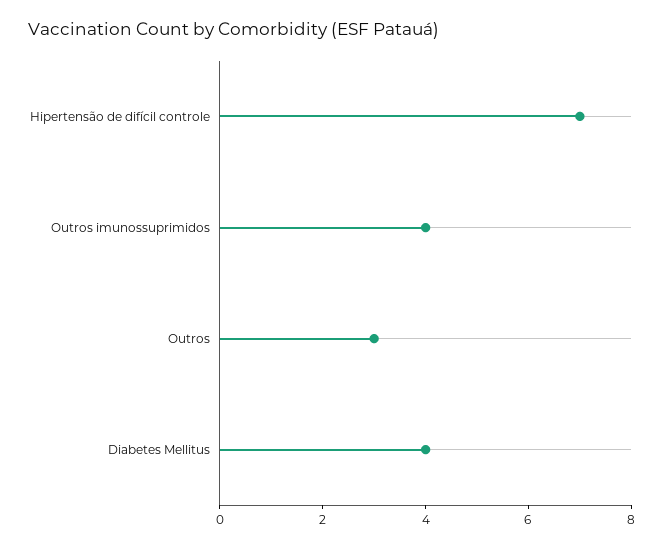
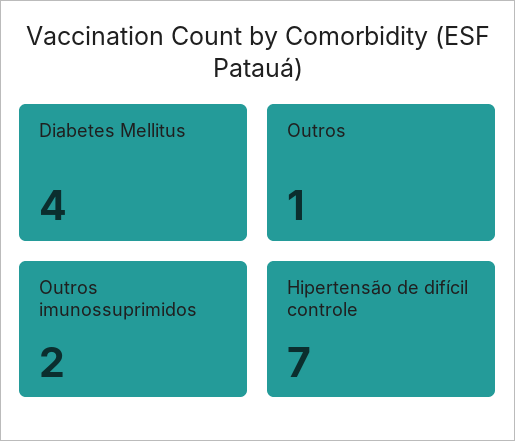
Outros imunossuprimidos: 4 -> 2
Outros: 3 -> 1

